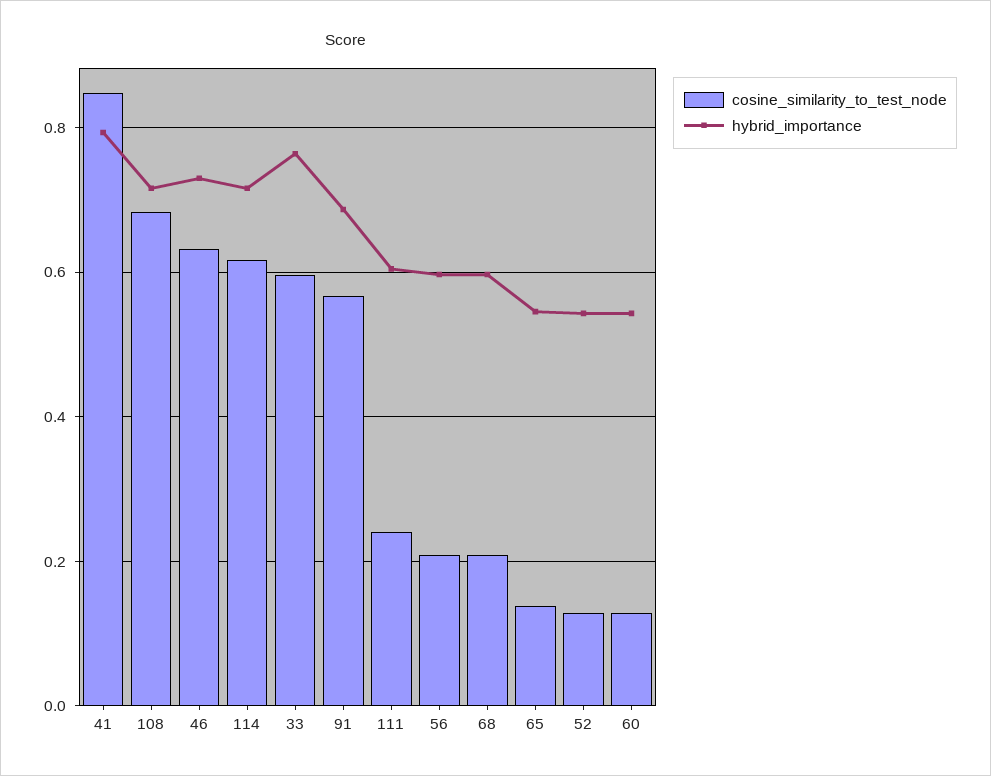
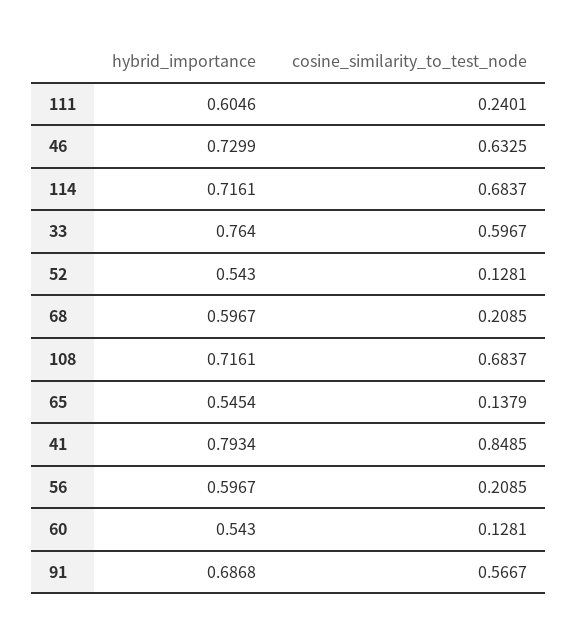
cosine_similarity_to_test_node, 114: 0.62 -> 0.6837

